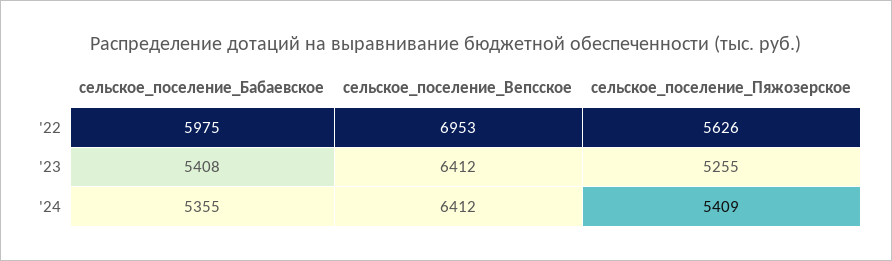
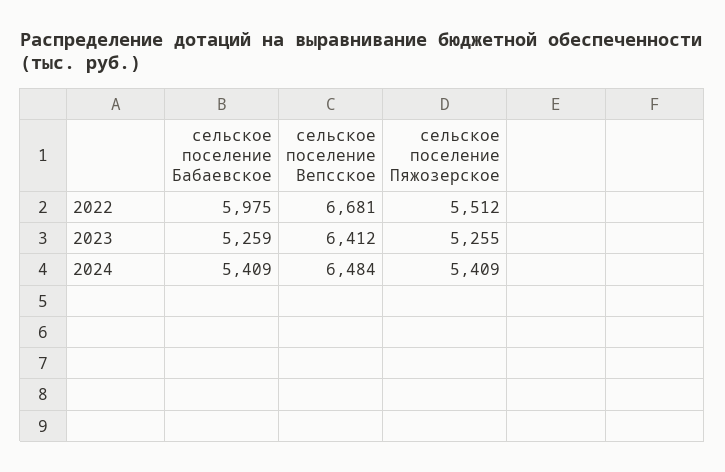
сельское_поселение_Вепсское, '22: 6953 -> 6681
сельское_поселение_Пяжозерское, '22: 5626 -> 5512
сельское_поселение_Бабаевское, '23: 5408 -> 5259
сельское_поселение_Бабаевское, '24: 5355 -> 5409
сельское_поселение_Вепсское, '24: 6412 -> 6484

